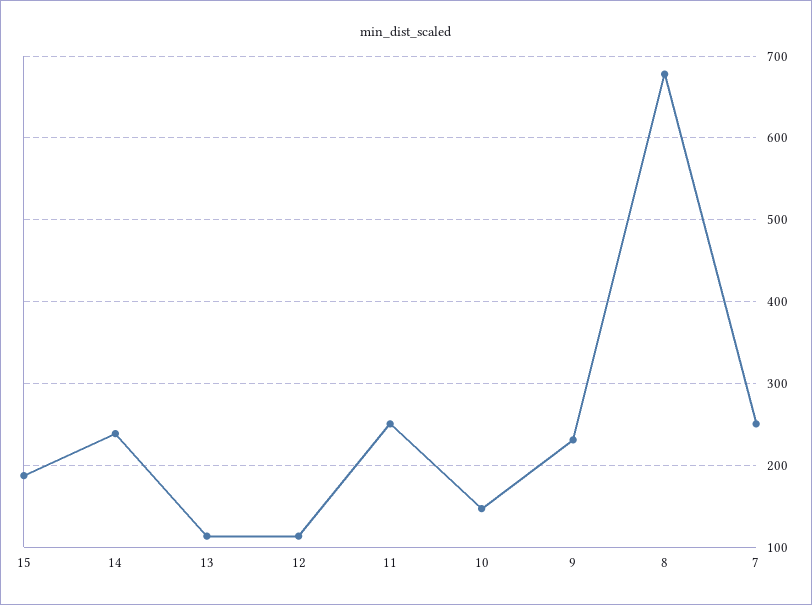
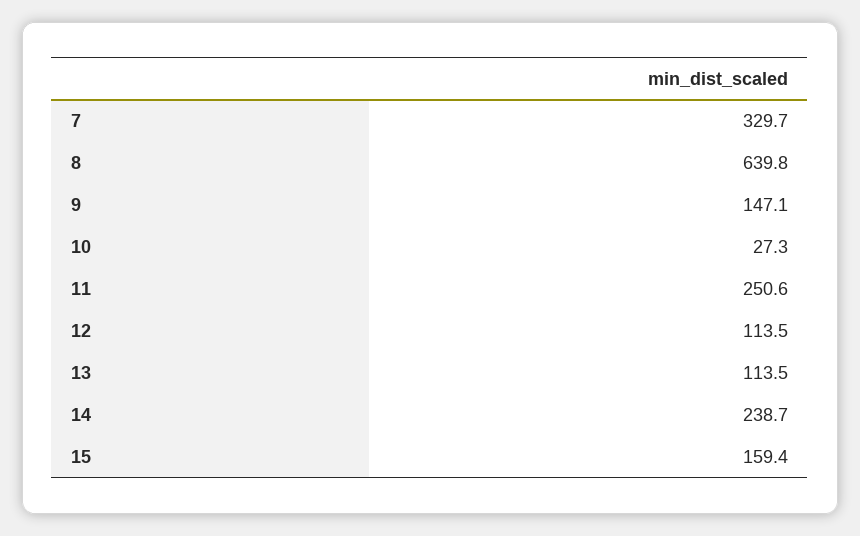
15: 190 -> 159.4
10: 150 -> 27.3
9: 230 -> 147.1
8: 680 -> 639.8
7: 250 -> 329.7

